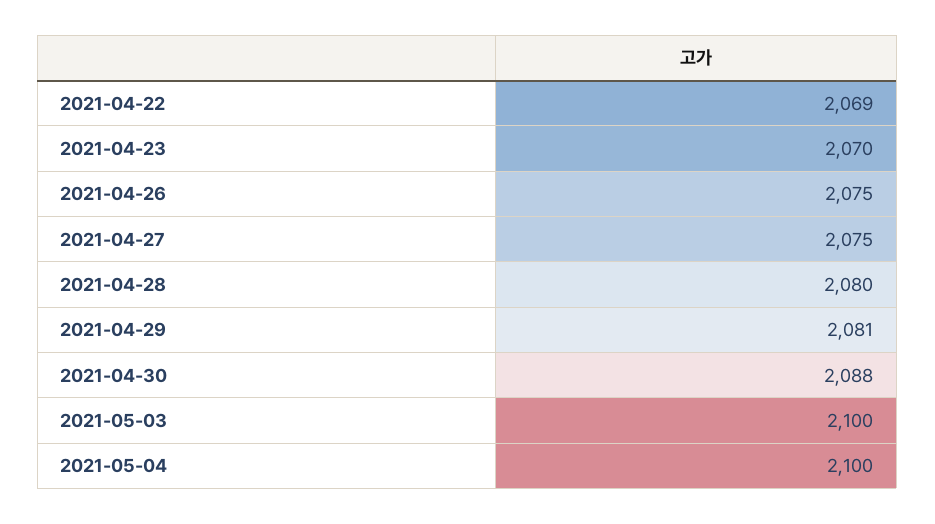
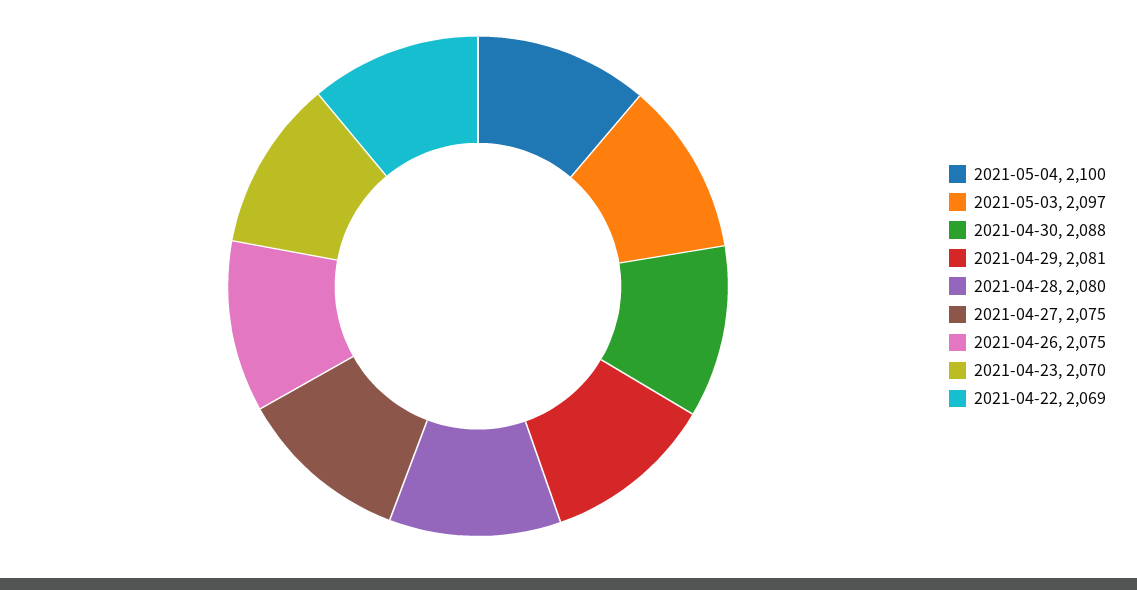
2021-05-03: 2100 -> 2097

